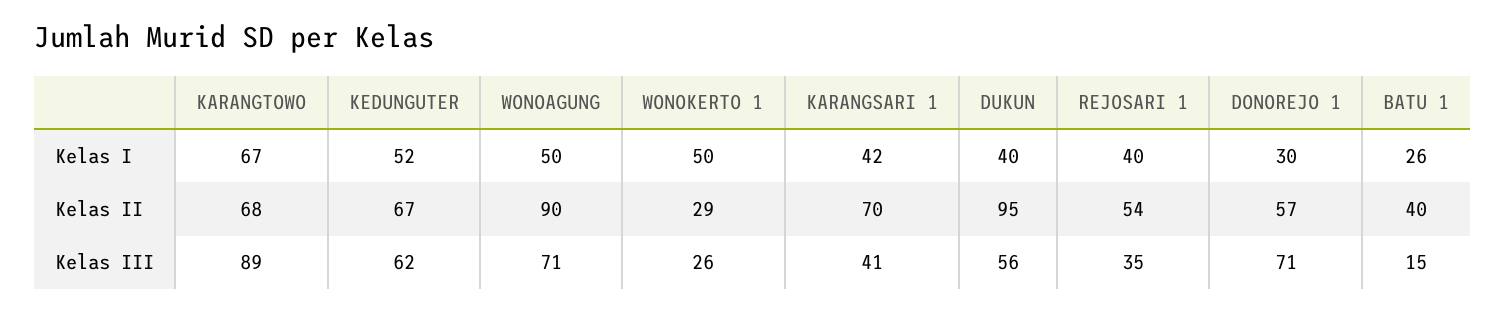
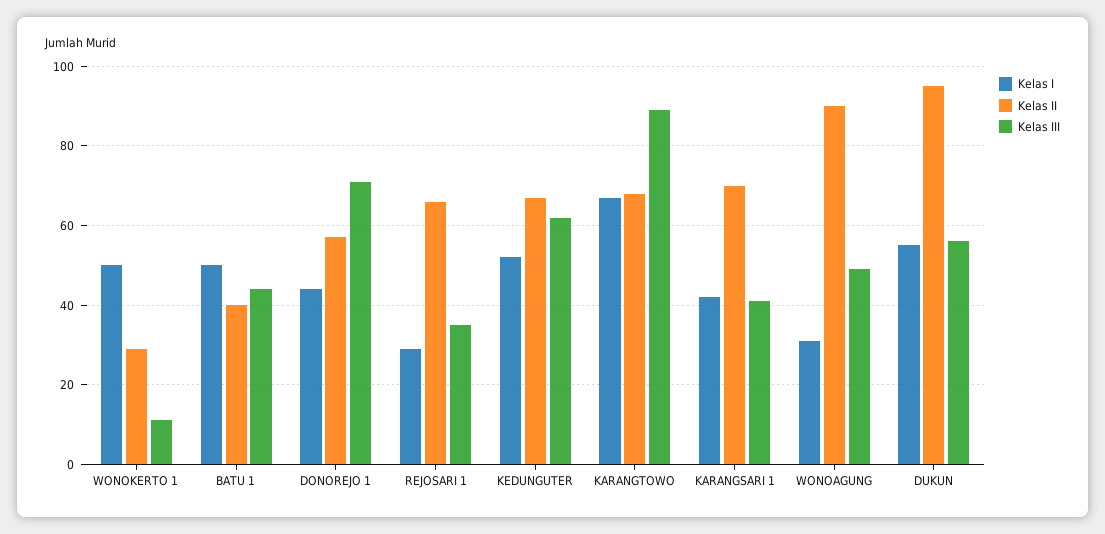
Kelas I, WONOAGUNG: 50 -> 30
Kelas I, DUKUN: 40 -> 55
Kelas I, REJOSARI 1: 40 -> 30
Kelas I, DONOREJO 1: 30 -> 45
Kelas I, BATU 1: 26 -> 50
Kelas II, REJOSARI 1: 54 -> 65
Kelas III, WONOAGUNG: 71 -> 50
Kelas III, WONOKERTO 1: 26 -> 10
Kelas III, BATU 1: 15 -> 45

